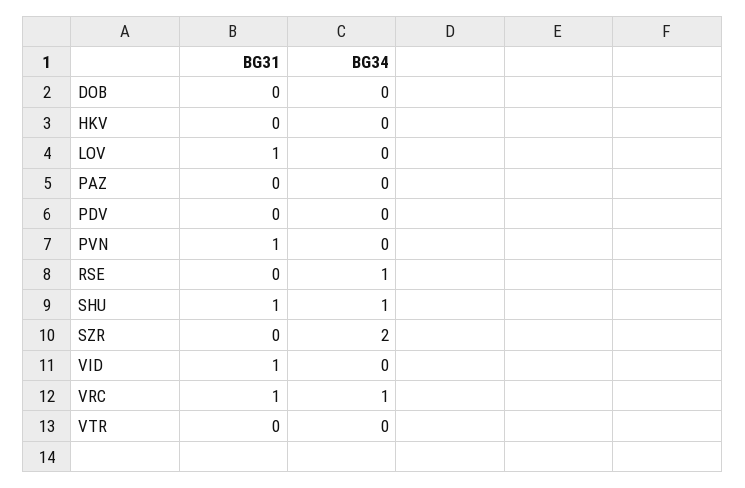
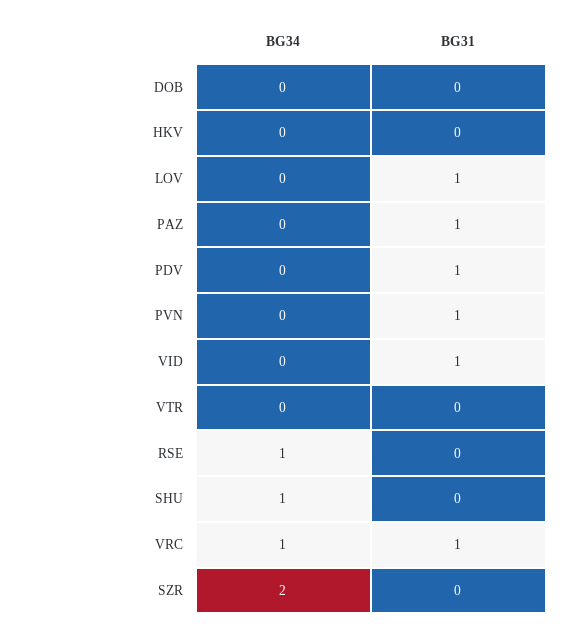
BG31, PAZ: 0 -> 1
BG31, PDV: 0 -> 1
BG31, SHU: 1 -> 0

